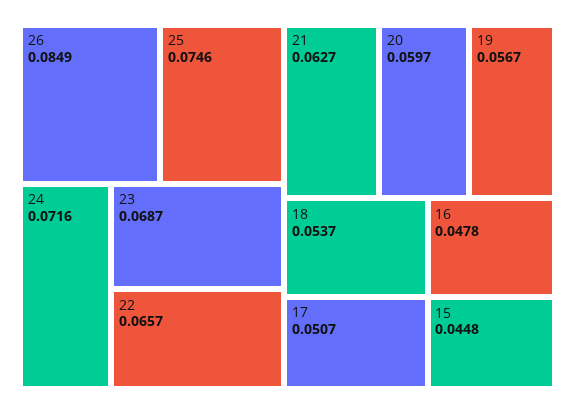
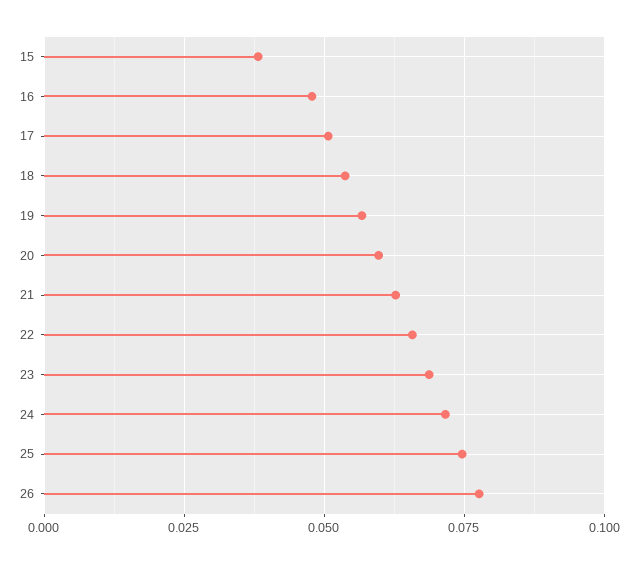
26: 0.0849 -> 0.0775
15: 0.0448 -> 0.0375

